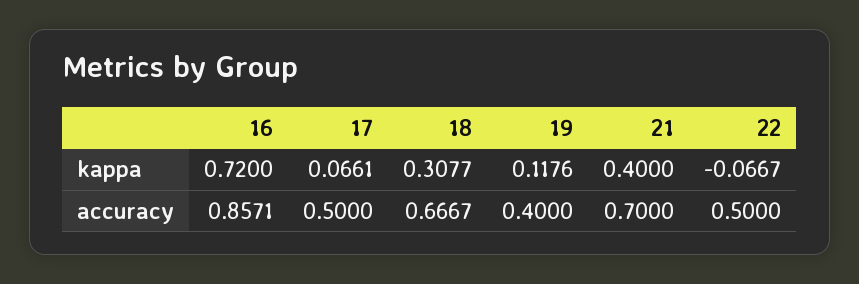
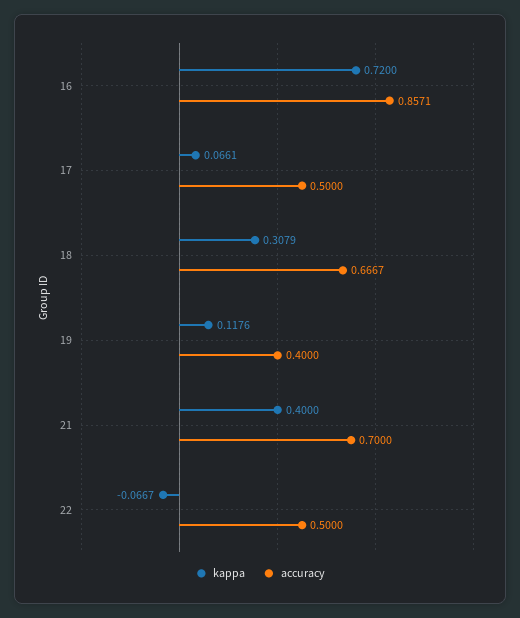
kappa, 18: 0.3077 -> 0.3079

